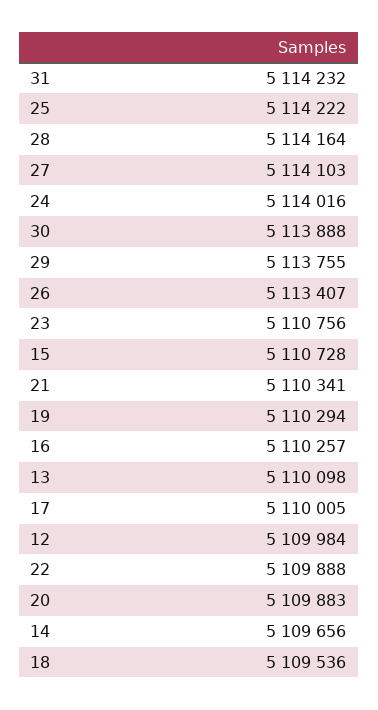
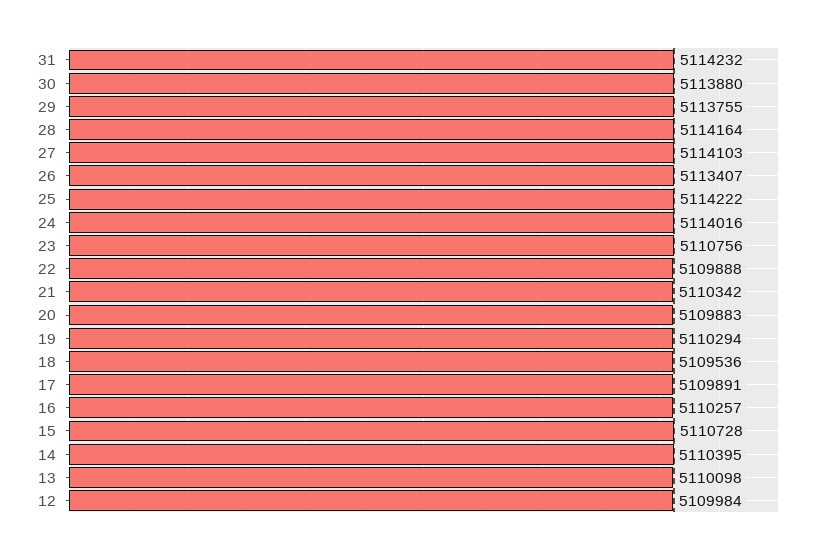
30: 5113888 -> 5113880
21: 5110341 -> 5110342
17: 5110005 -> 5109891
14: 5109656 -> 5110395

